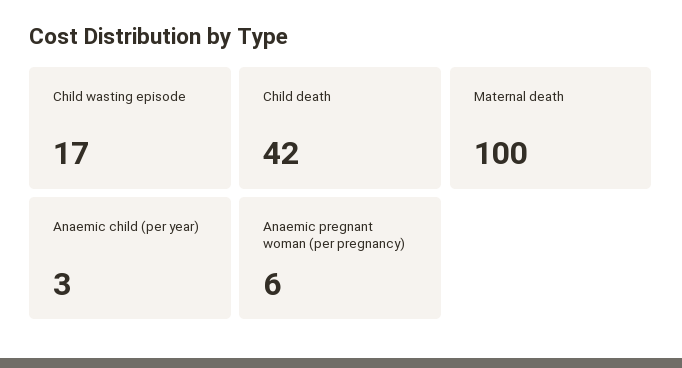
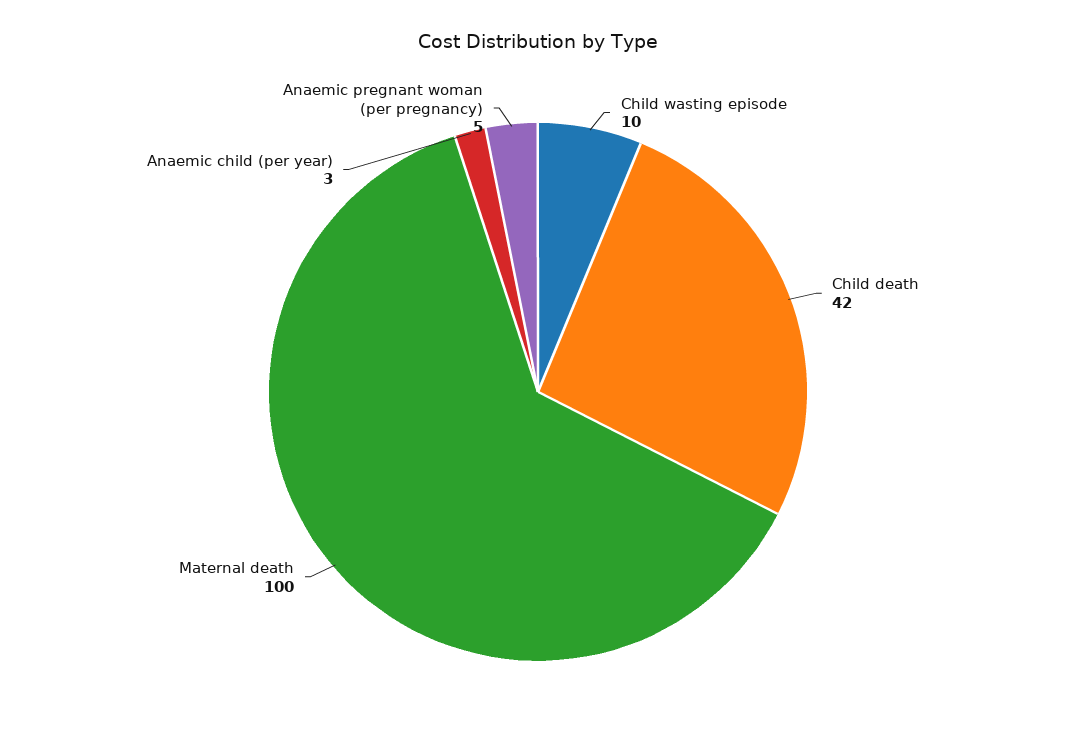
Child wasting episode: 17 -> 10
Anaemic pregnant woman (per pregnancy): 6 -> 5

